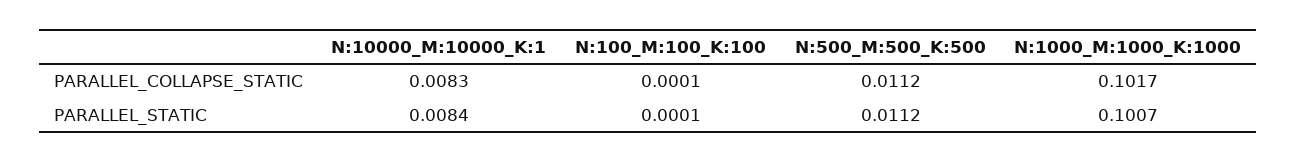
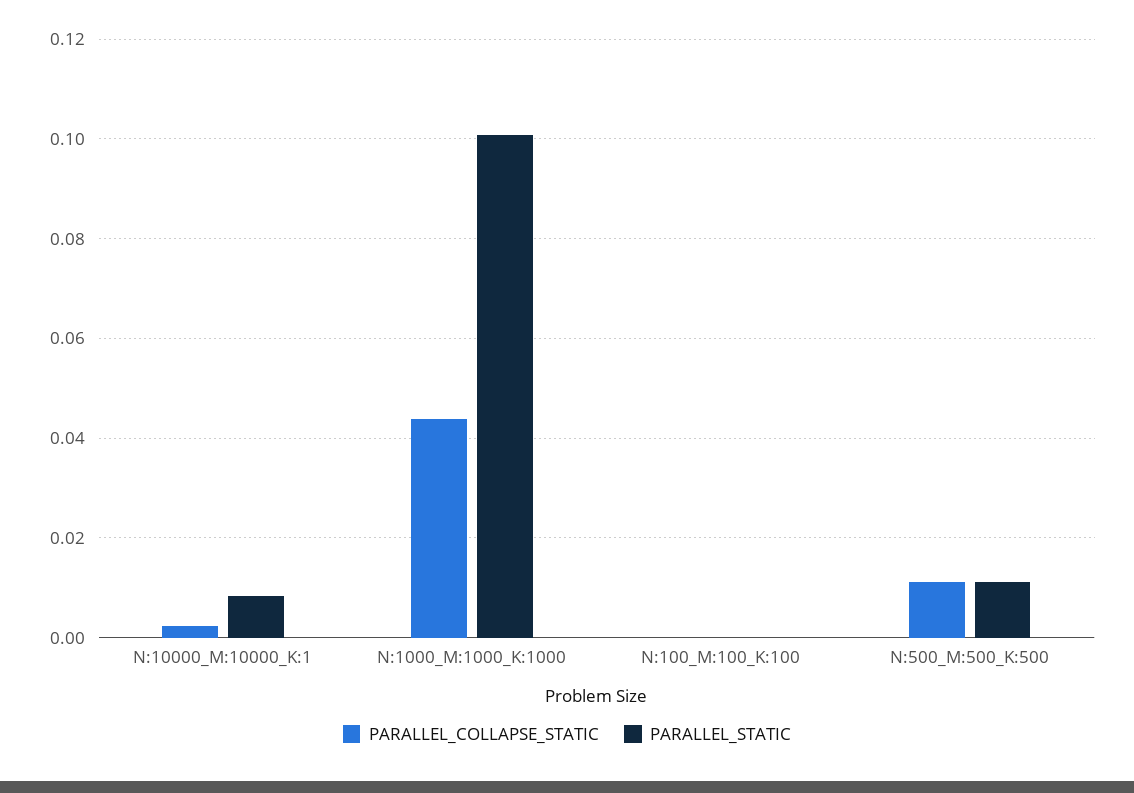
PARALLEL_COLLAPSE_STATIC, N:10000_M:10000_K:1: 0.0083 -> 0.002
PARALLEL_COLLAPSE_STATIC, N:1000_M:1000_K:1000: 0.1017 -> 0.044

